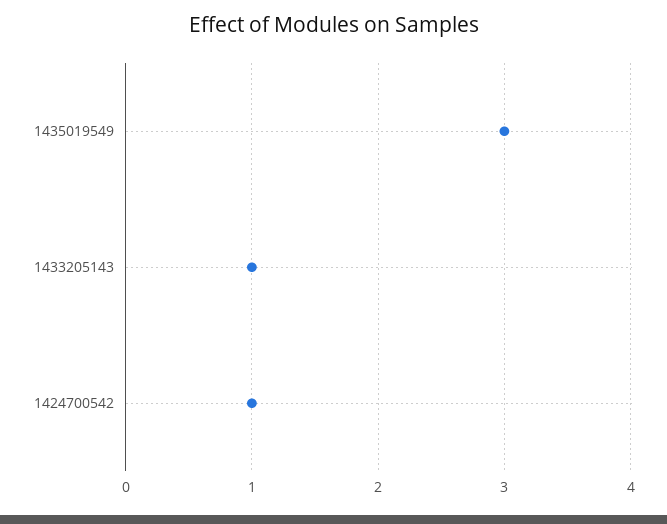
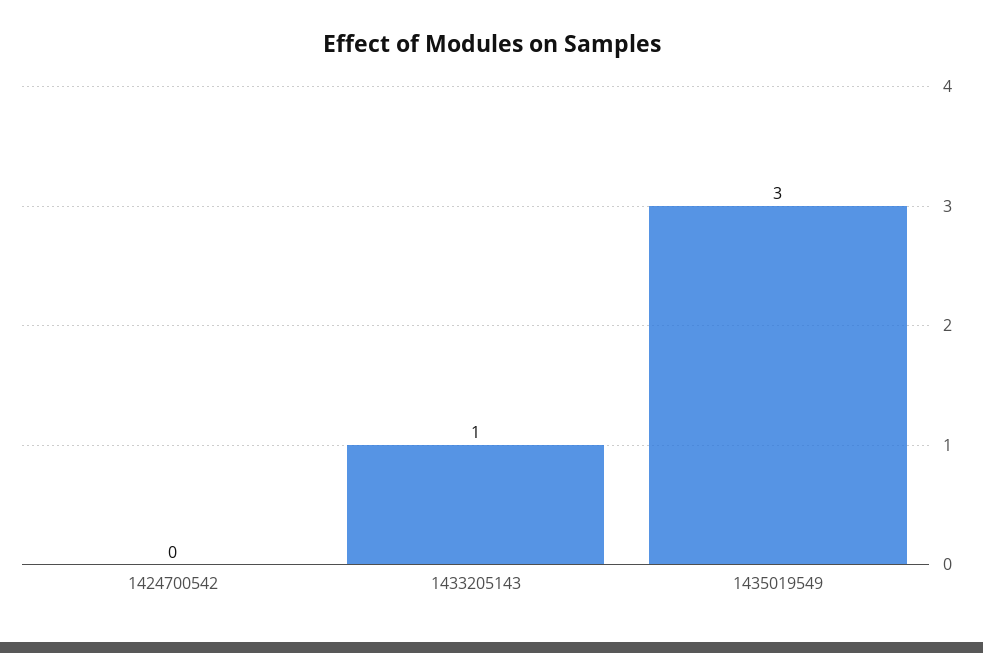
1424700542: 1 -> 0

